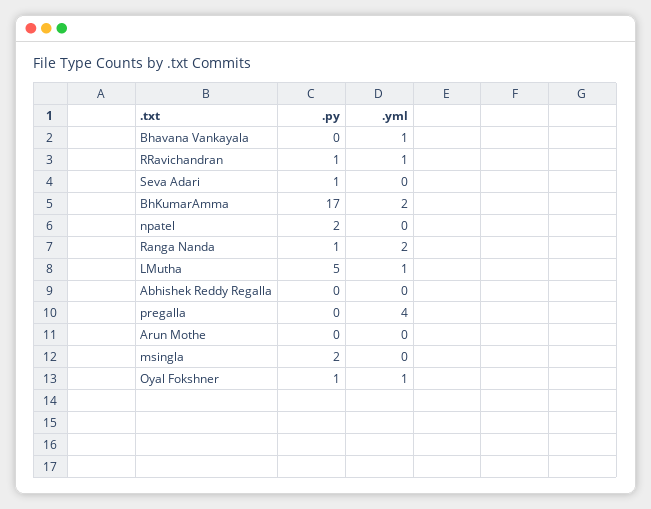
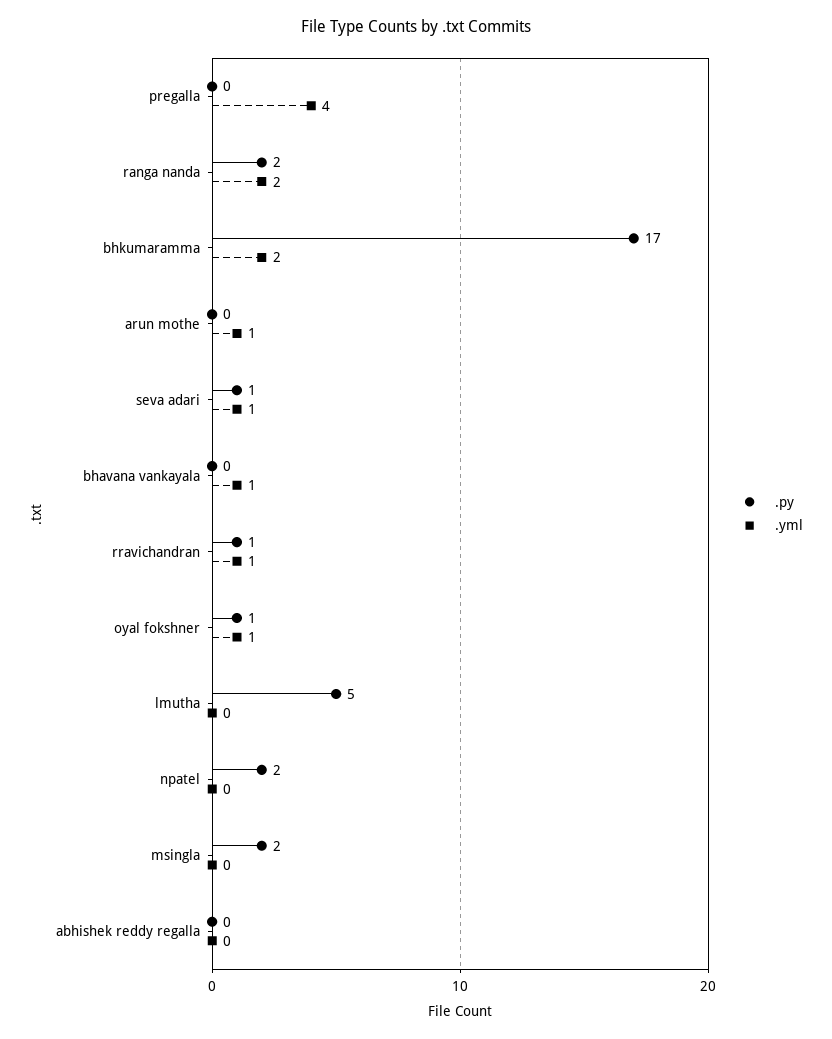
.yml, Seva Adari: 0 -> 1
.py, Ranga Nanda: 1 -> 2
.yml, LMutha: 1 -> 0
.yml, Arun Mothe: 0 -> 1

